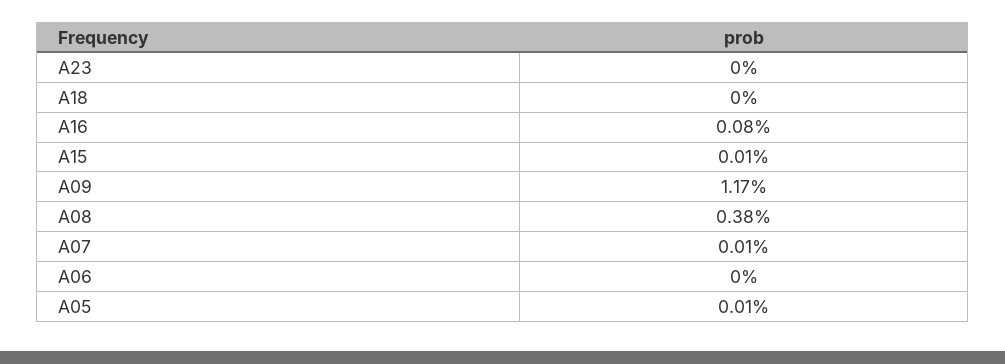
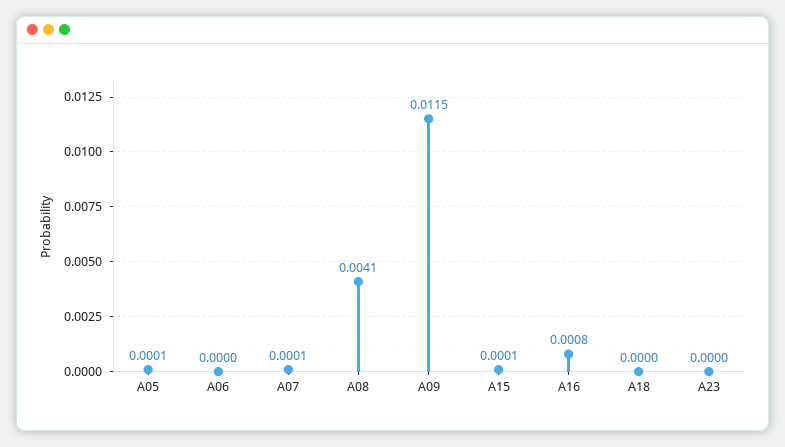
A09: 0.0117 -> 0.0115
A08: 0.0038 -> 0.0041

